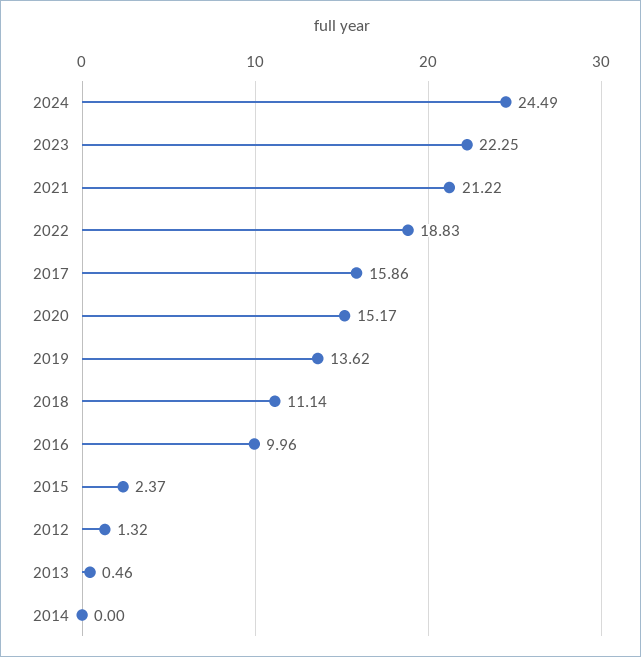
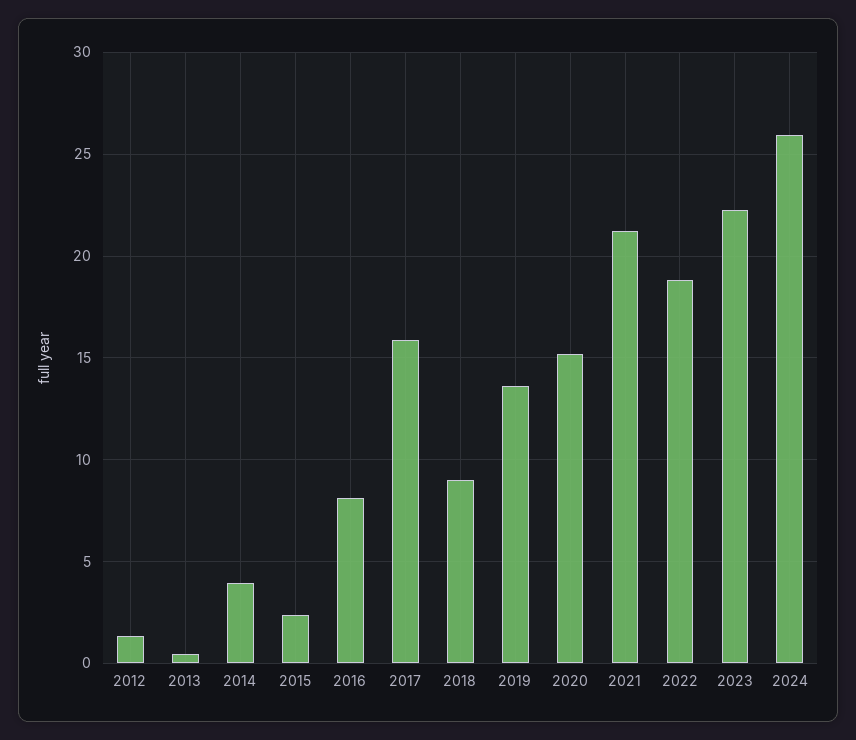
2024: 24.49 -> 26
2018: 11.14 -> 9
2016: 9.96 -> 8
2014: 0 -> 4

